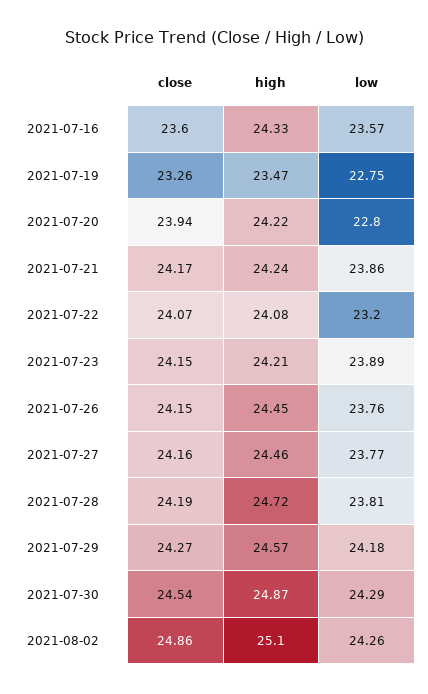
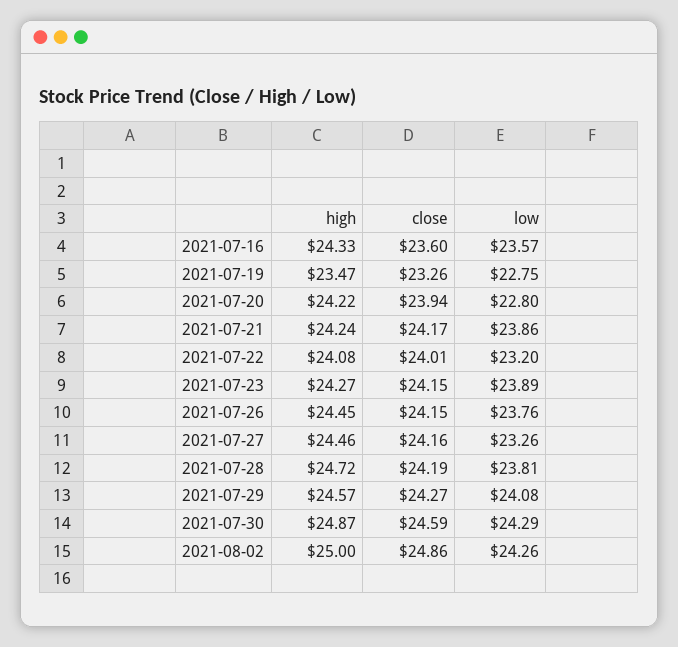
close, 2021-07-22: 24.07 -> 24.01
high, 2021-07-23: 24.21 -> 24.27
low, 2021-07-27: 23.77 -> 23.26
low, 2021-07-29: 24.18 -> 24.08
close, 2021-07-30: 24.54 -> 24.59
high, 2021-08-02: 25.1 -> 25

